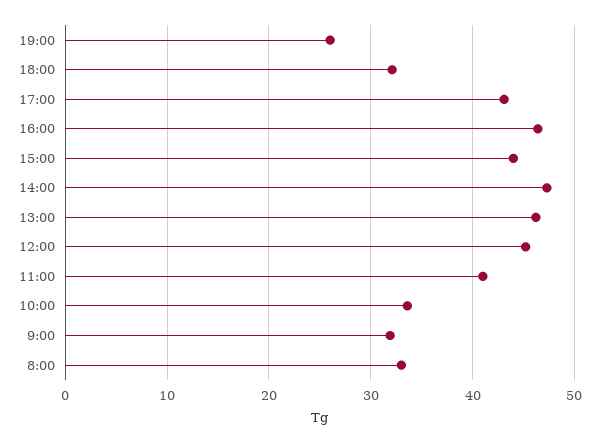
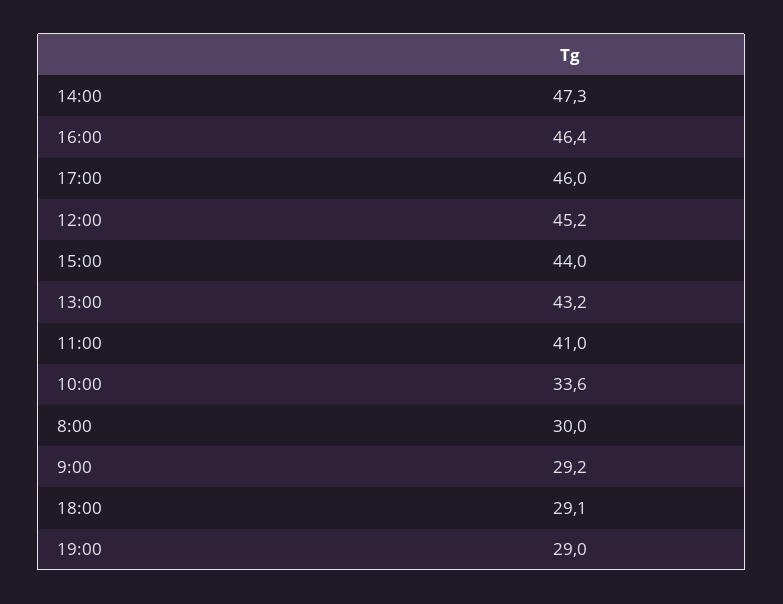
19:00: 26 -> 29
18:00: 32 -> 29.1
17:00: 43 -> 46
13:00: 46 -> 43.2
9:00: 32 -> 29.2
8:00: 33 -> 30

